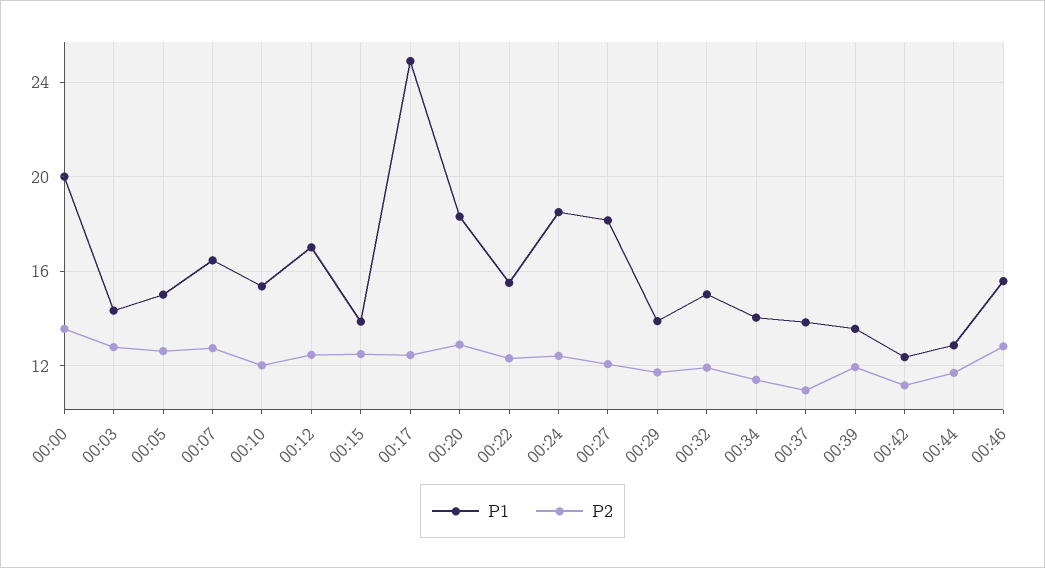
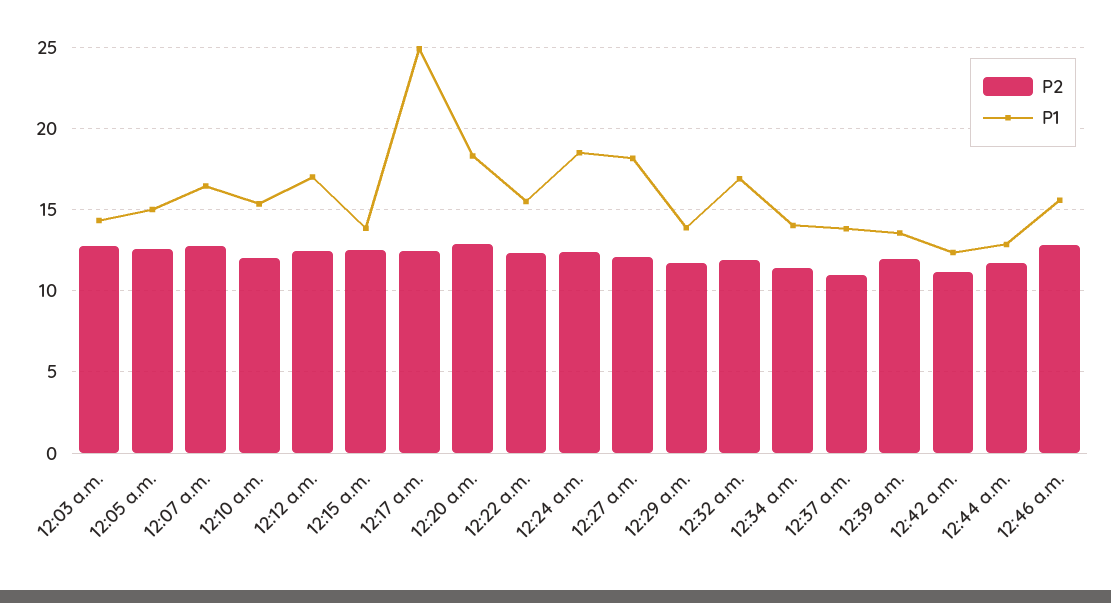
P1, 00:00: 20 -> none
P2, 00:00: 13.5 -> none
P1, 00:32: 15 -> 17

